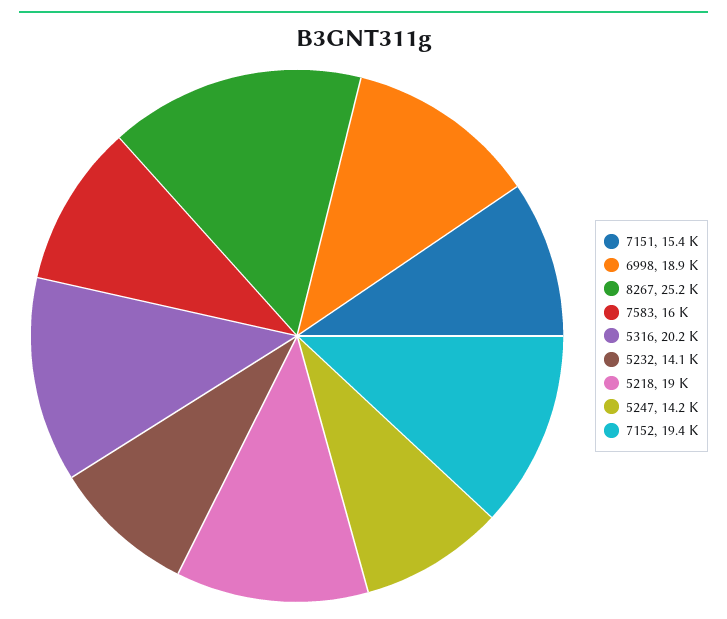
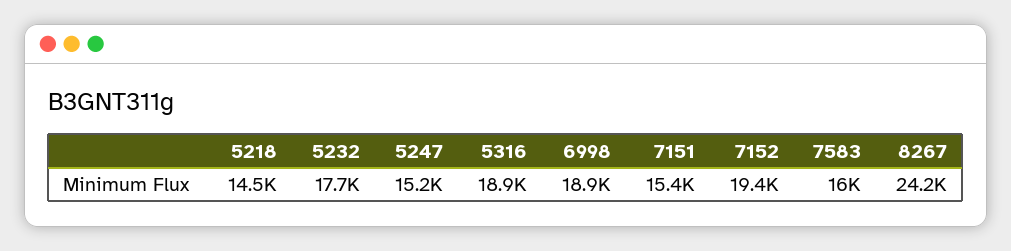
8267: 25200 -> 24200
5316: 20200 -> 18900
5232: 14100 -> 17700
5218: 19000 -> 14500
5247: 14200 -> 15200

